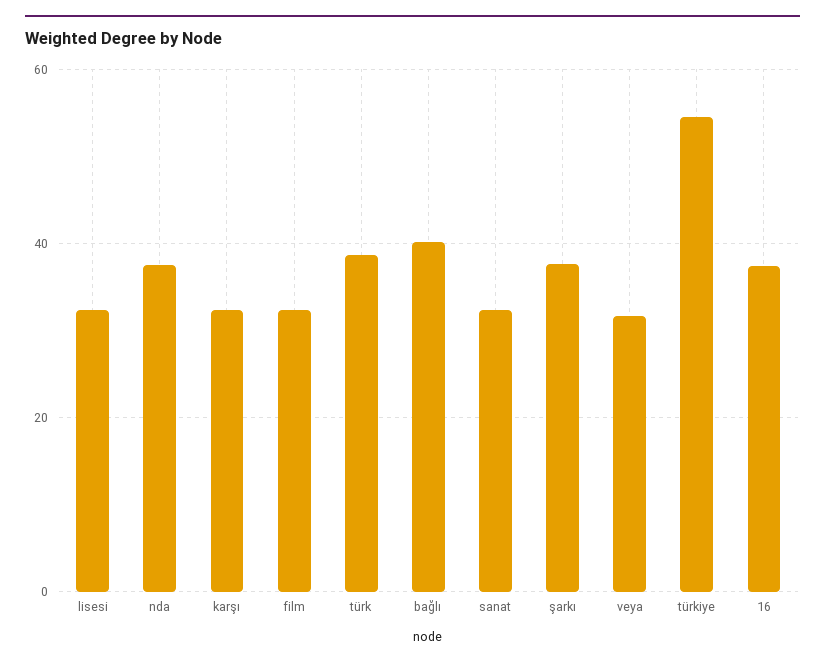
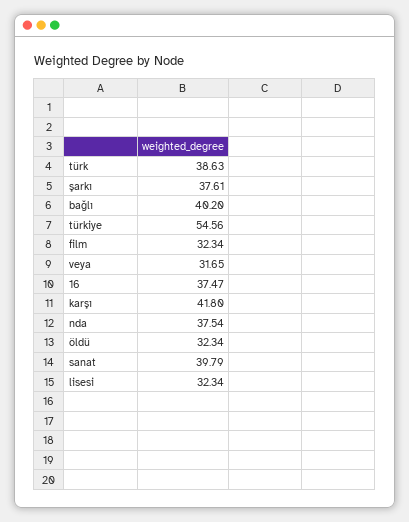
karşı: 32 -> 41.8
sanat: 32 -> 39.79
öldü: none -> 32.34

